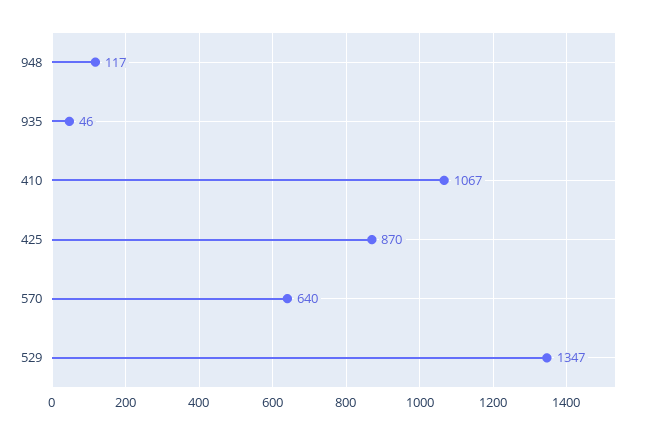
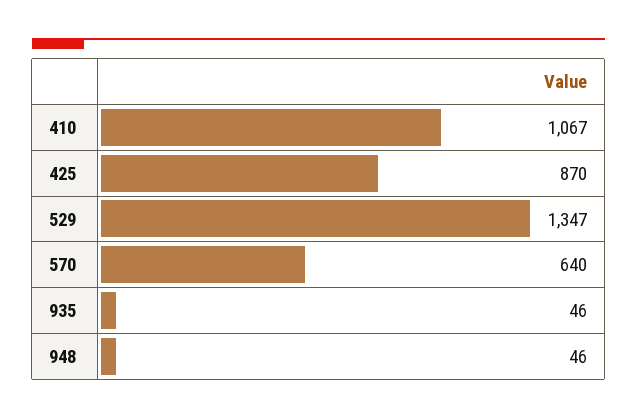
948: 117 -> 46

